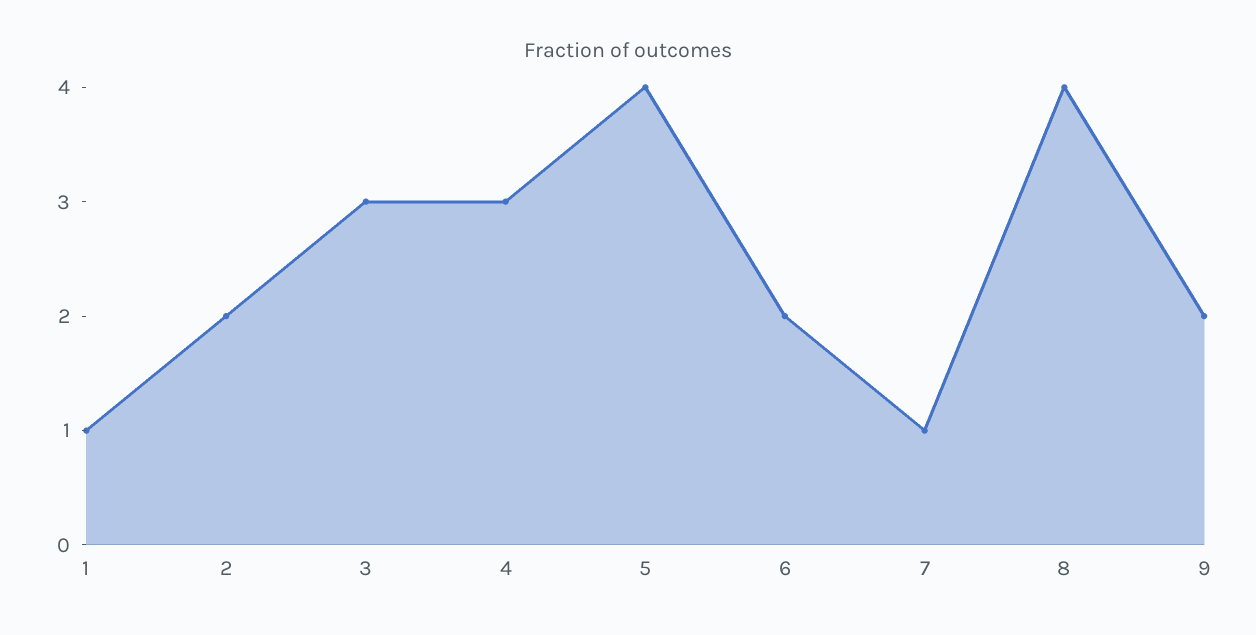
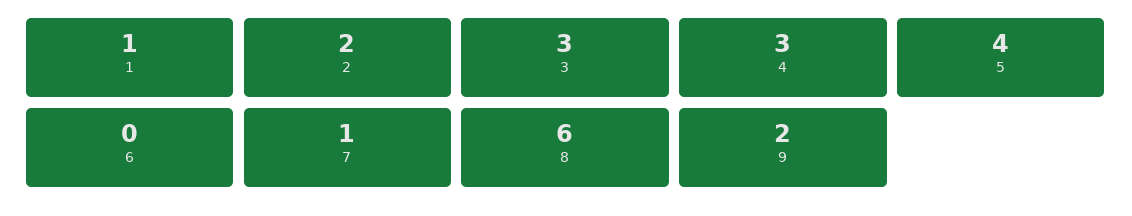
6: 2 -> 0
8: 4 -> 6

